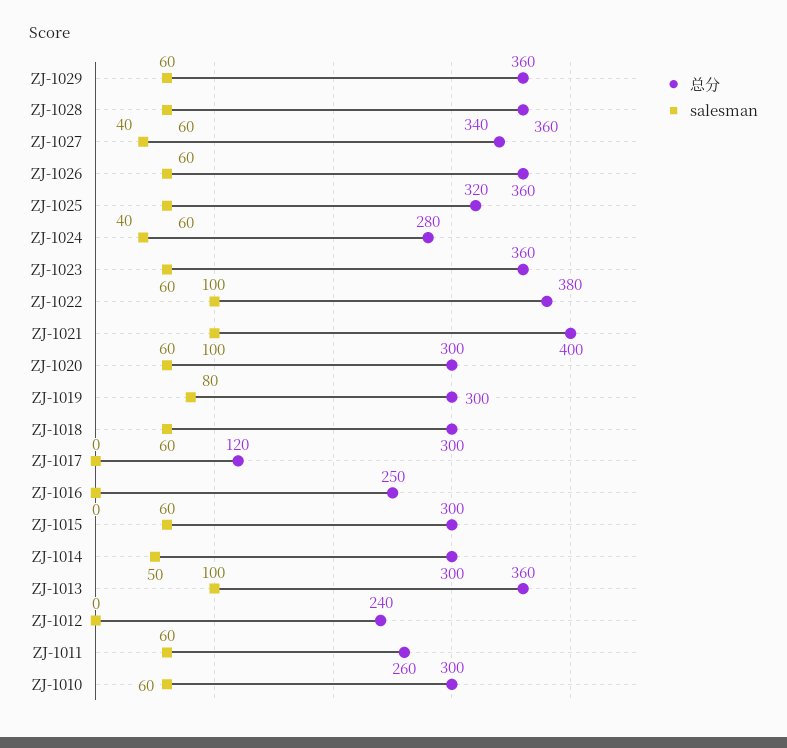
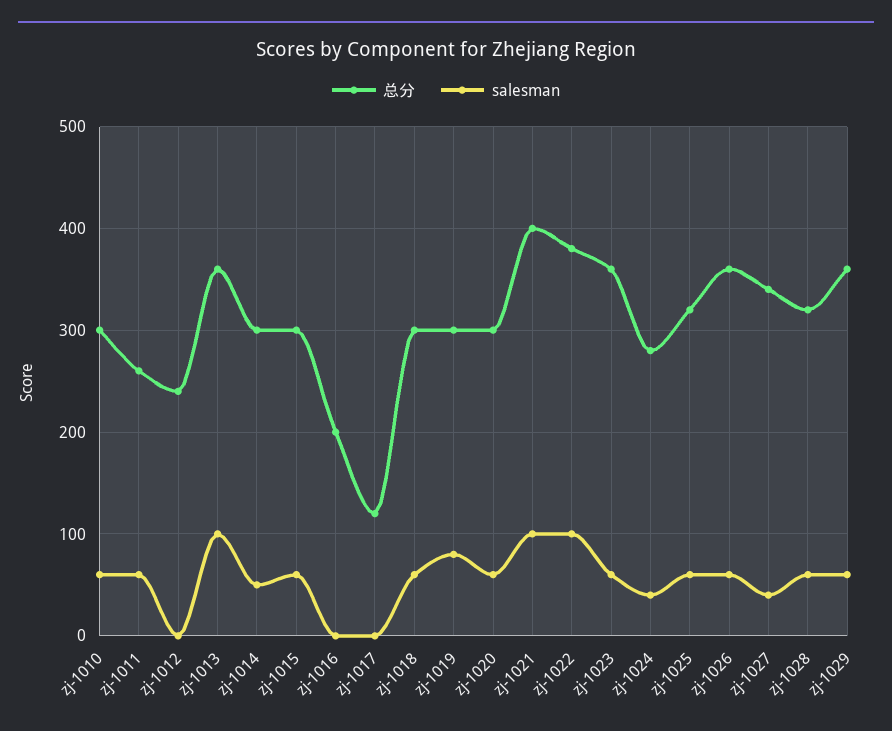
总分, ZJ-1028: 360 -> 320
总分, ZJ-1016: 250 -> 200

